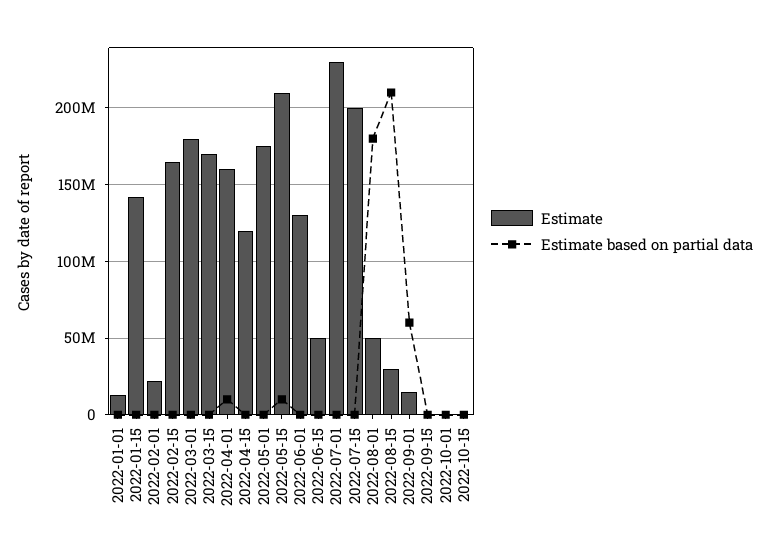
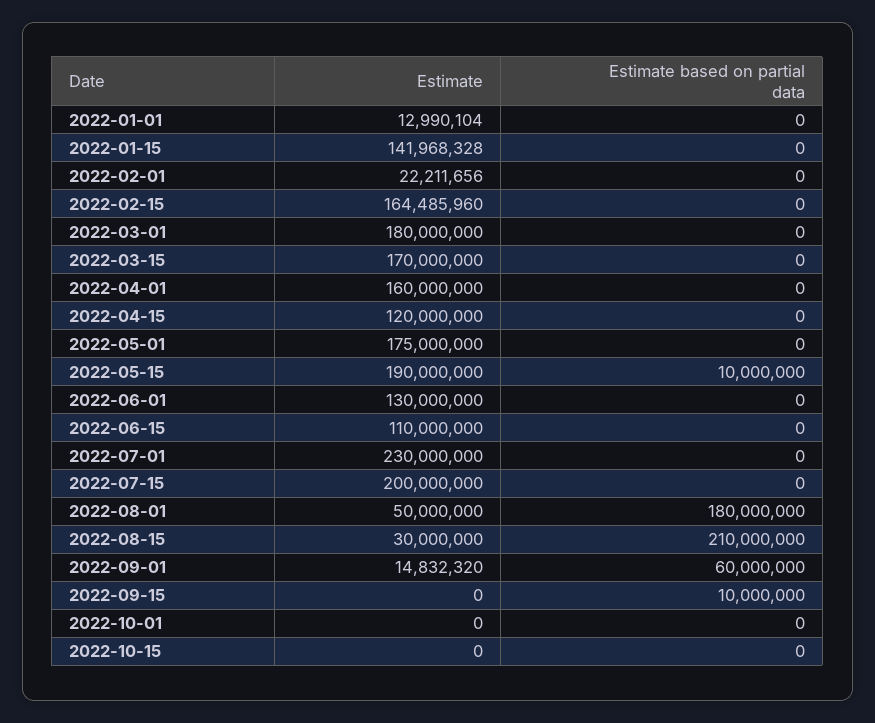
Estimate based on partial data, 2022-04-01: 10000000 -> 0
Estimate, 2022-05-15: 210000000 -> 190000000
Estimate, 2022-06-15: 50000000 -> 110000000
Estimate based on partial data, 2022-09-15: 0 -> 10000000

